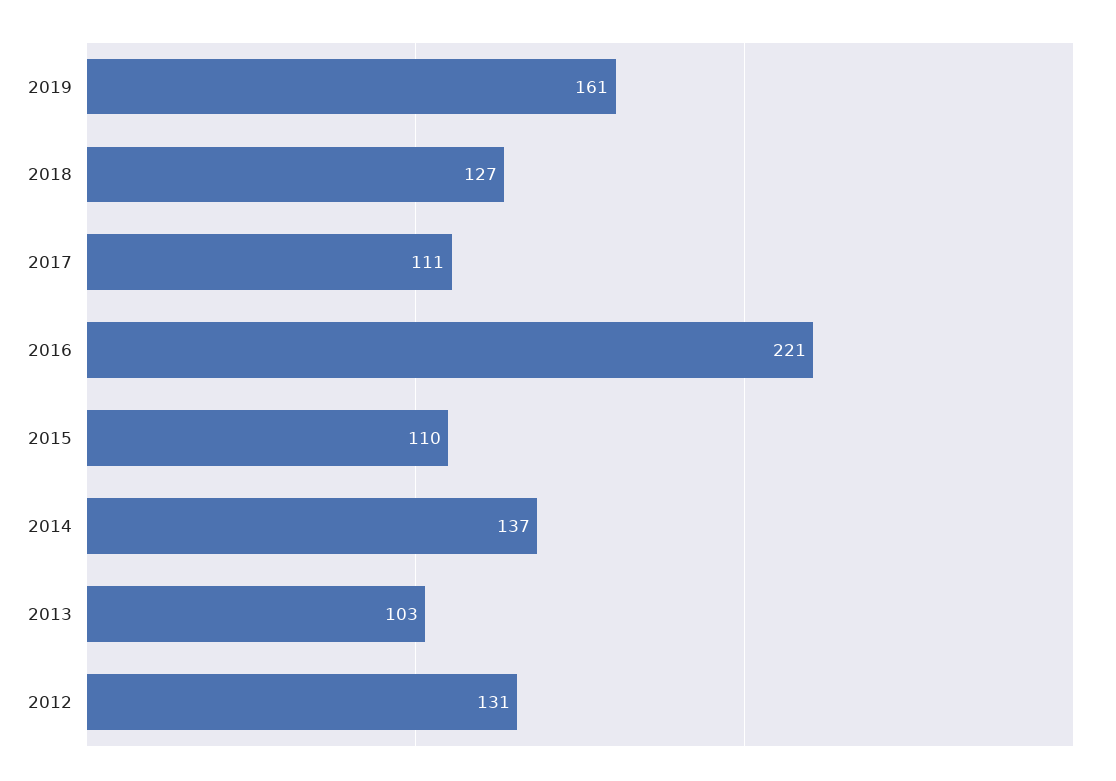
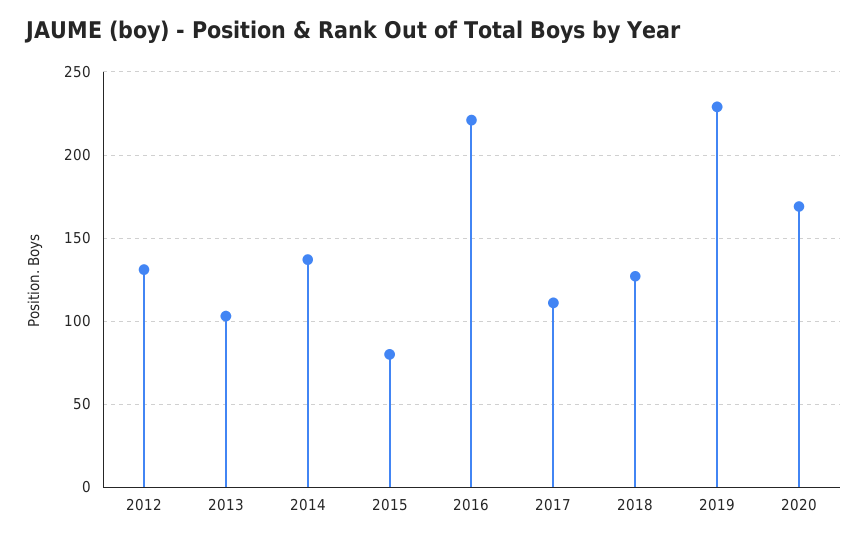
2019: 161 -> 230
2015: 110 -> 80
2020: none -> 170

